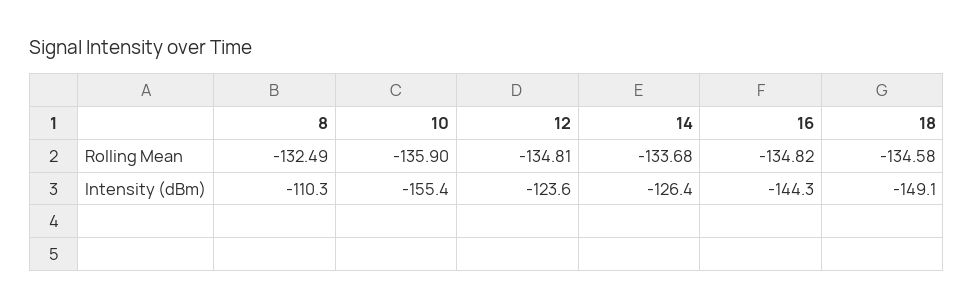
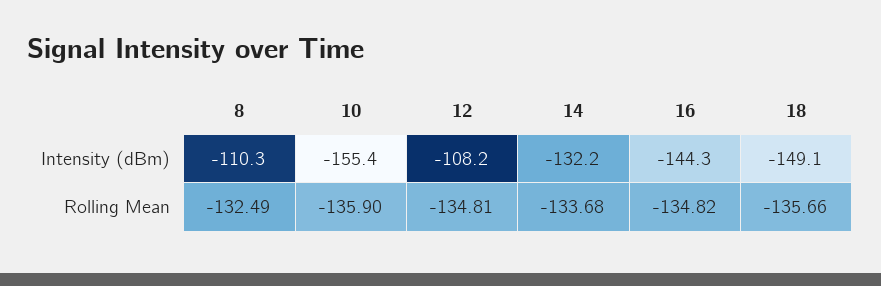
18, Rolling Mean: -134.58 -> -135.66
12, Intensity (dBm): -123.6 -> -108.2
14, Intensity (dBm): -126.4 -> -132.2

